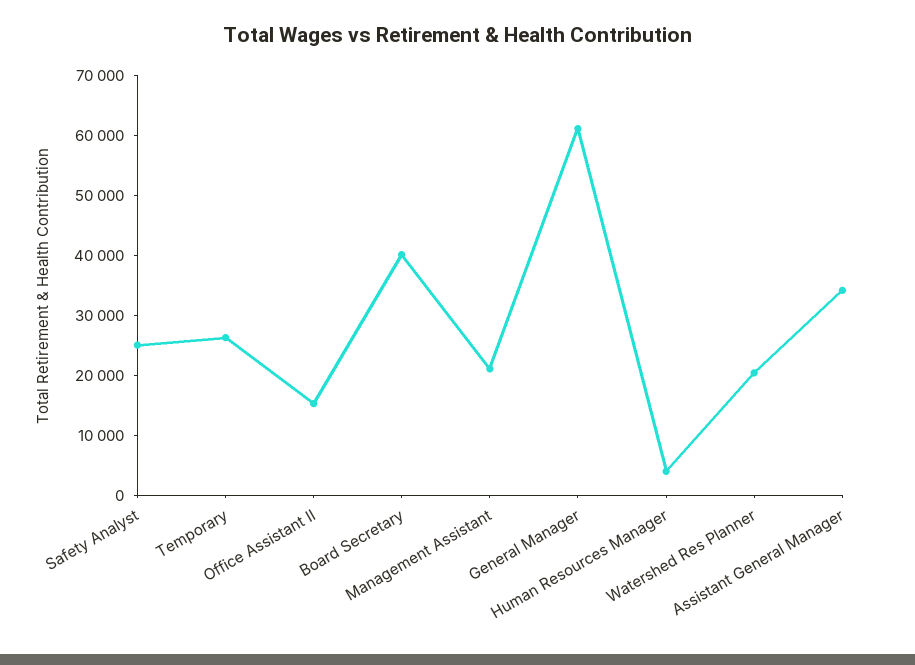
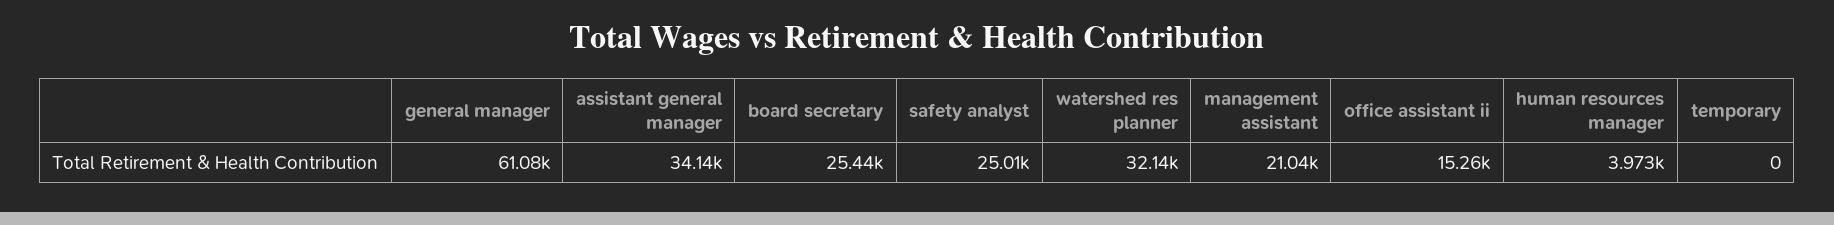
Temporary: 26000 -> 0
Board Secretary: 40000 -> 25440
Watershed Res Planner: 20000 -> 32140

